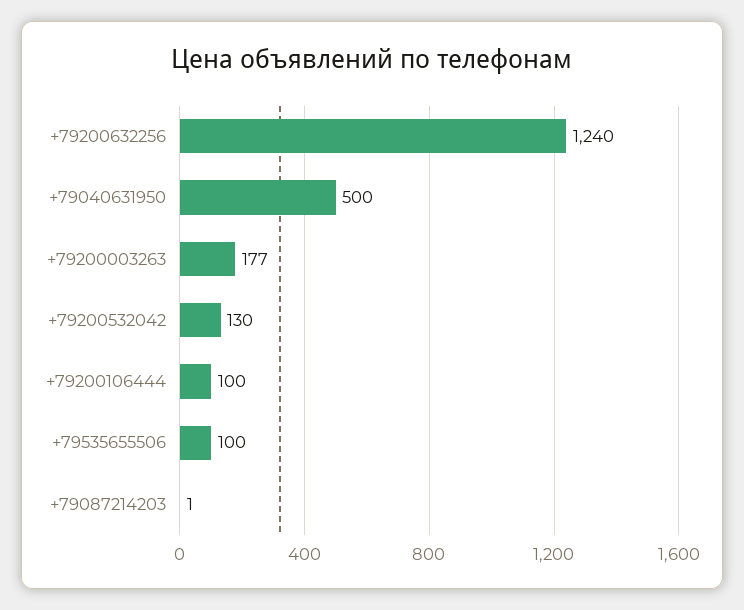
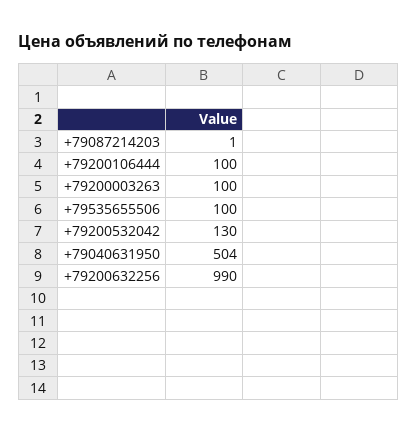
+79200632256: 1240 -> 990
+79040631950: 500 -> 504
+79200003263: 177 -> 100

